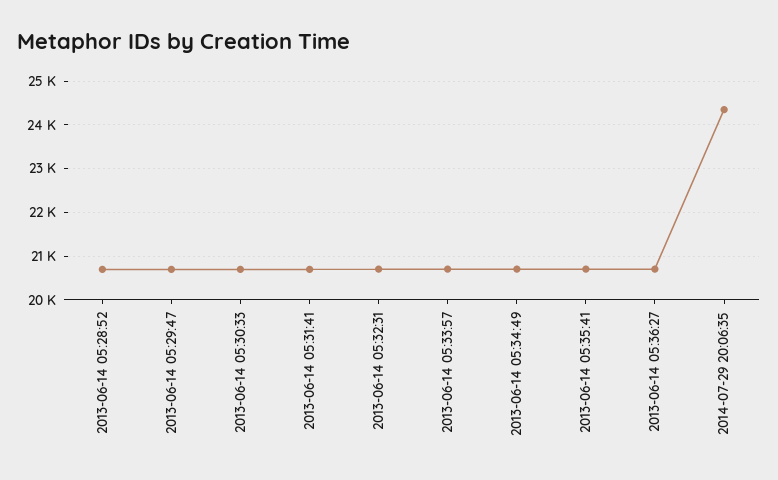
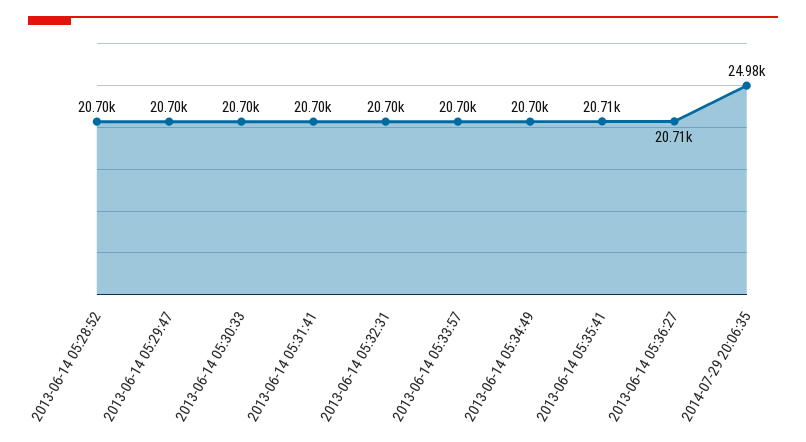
2014-07-29 20:06:35: 24400 -> 24980

